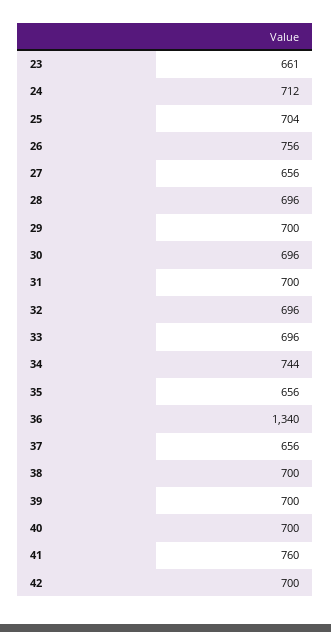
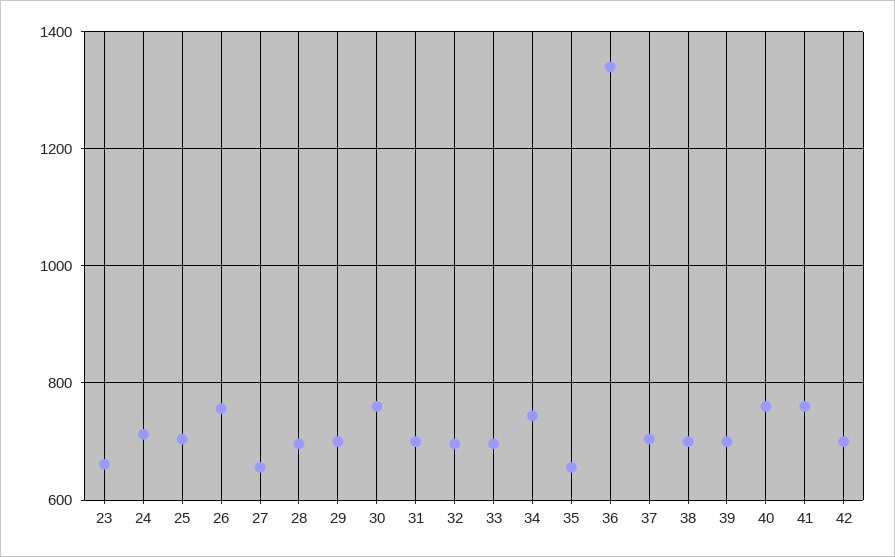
30: 696 -> 760
37: 656 -> 700
40: 700 -> 760

